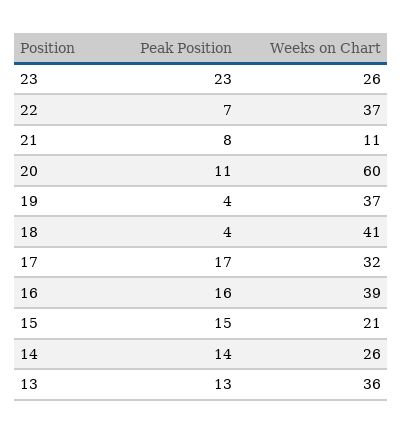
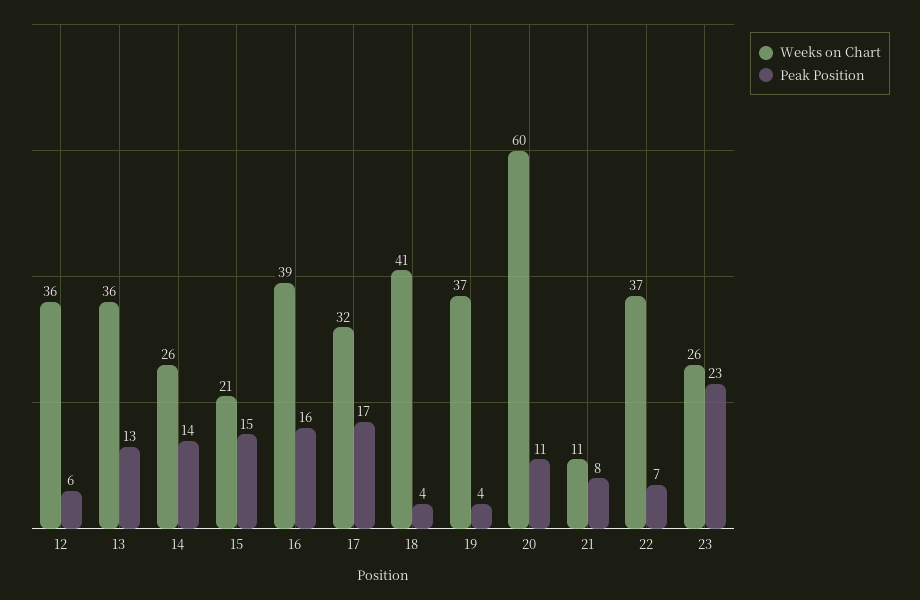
Weeks on Chart, 12: none -> 36
Peak Position, 12: none -> 6

